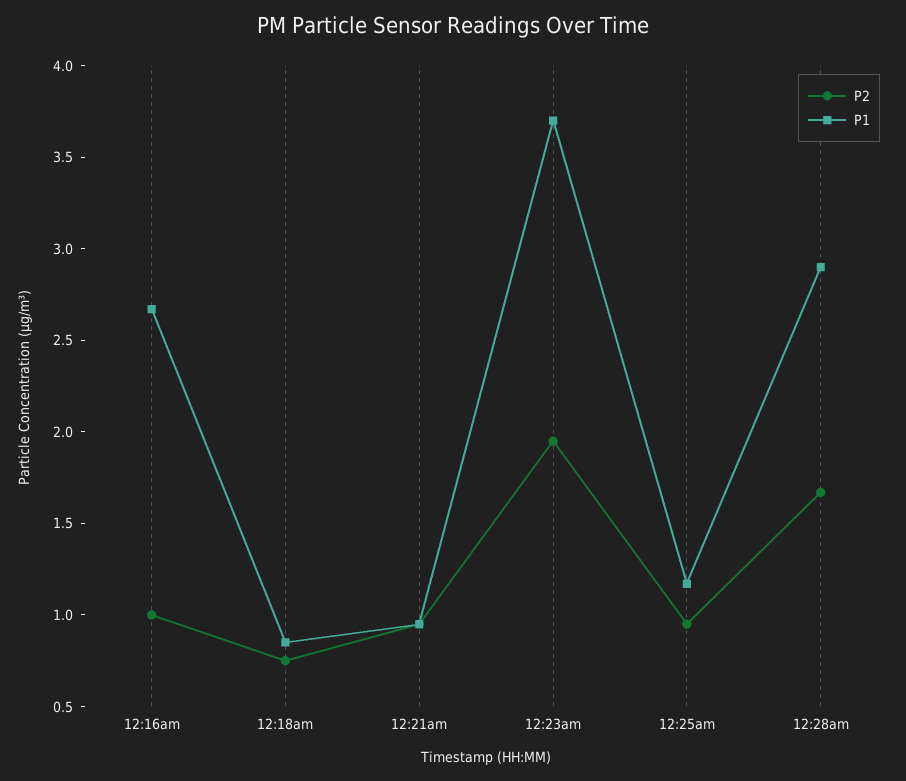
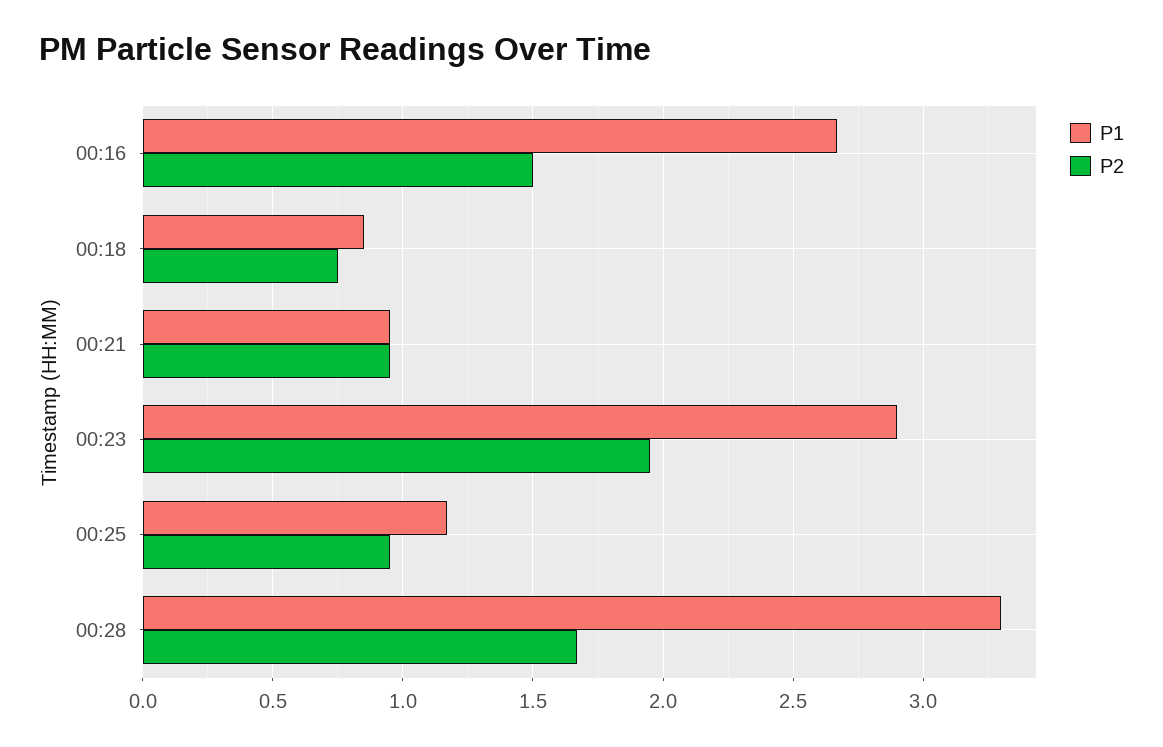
P2, 12:16am: 1 -> 1.5
P1, 12:23am: 3.7 -> 2.9
P1, 12:28am: 2.9 -> 3.3

